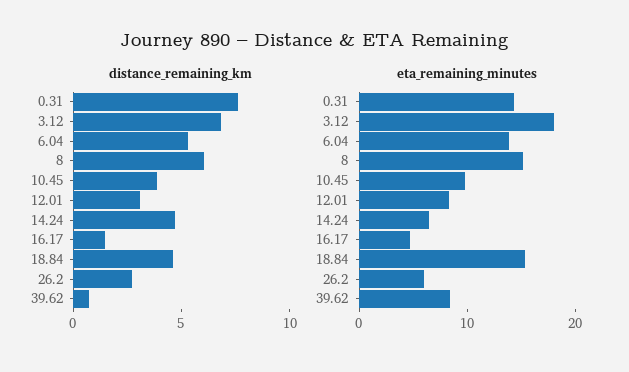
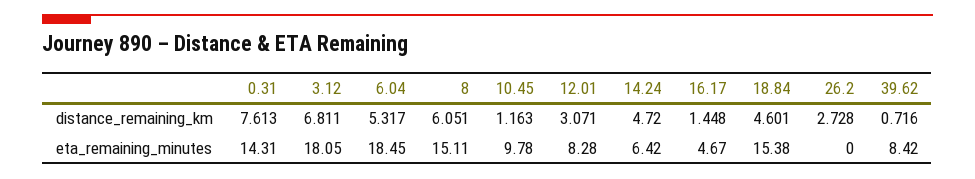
distance_remaining_km, 10.45: 4 -> 1.163
eta_remaining_minutes, 6.04: 14 -> 18.45
eta_remaining_minutes, 26.2: 6 -> 0

